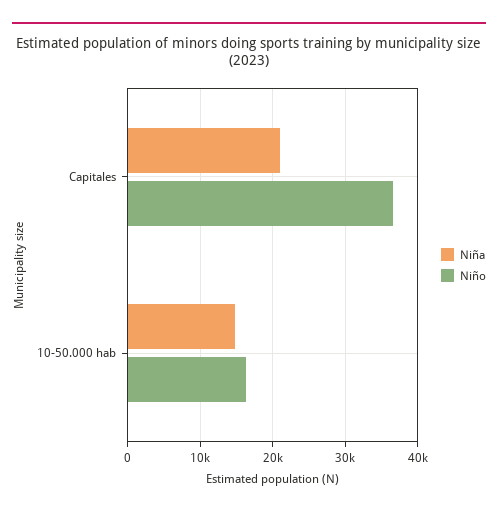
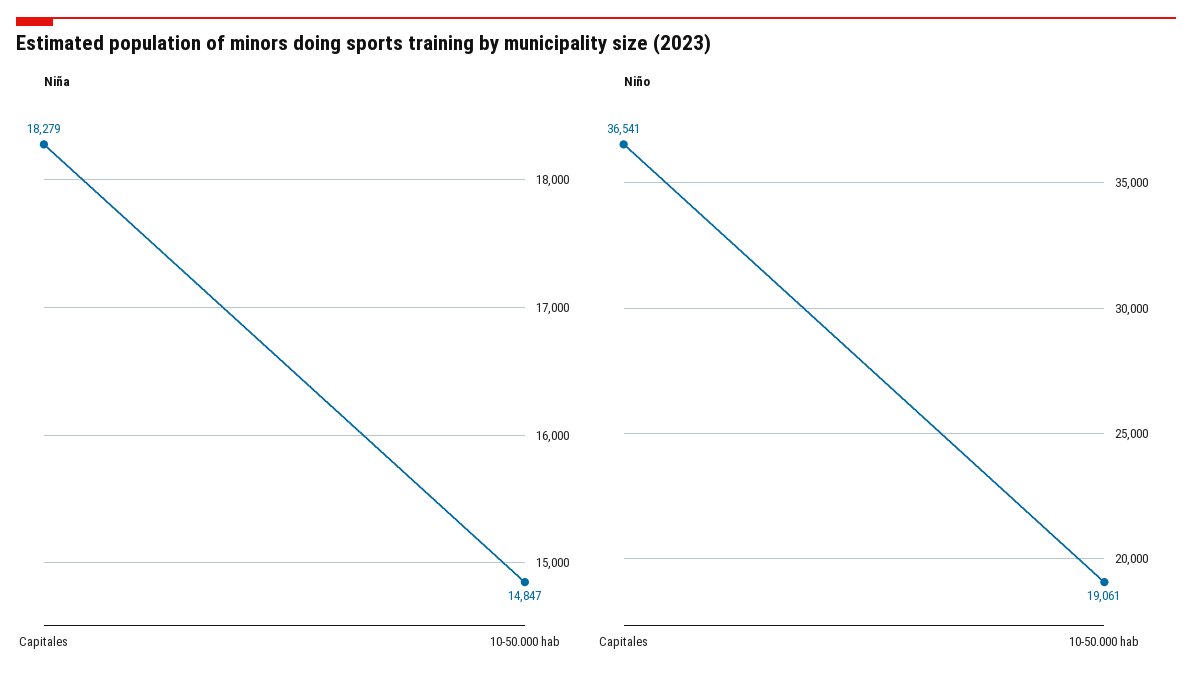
Niña, Capitales: 21000 -> 18279
Niño, 10-50.000 hab: 16000 -> 19061

